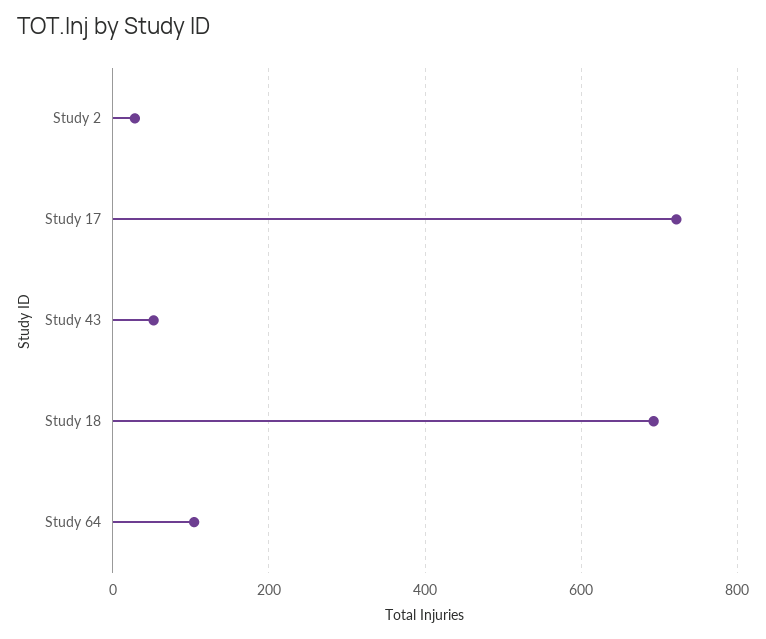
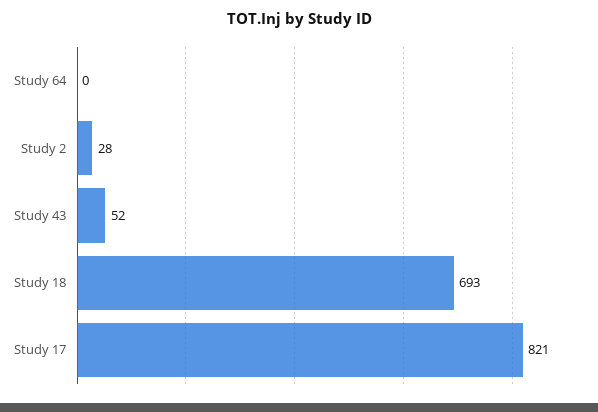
Study 17: 720 -> 821
Study 64: 100 -> 0

